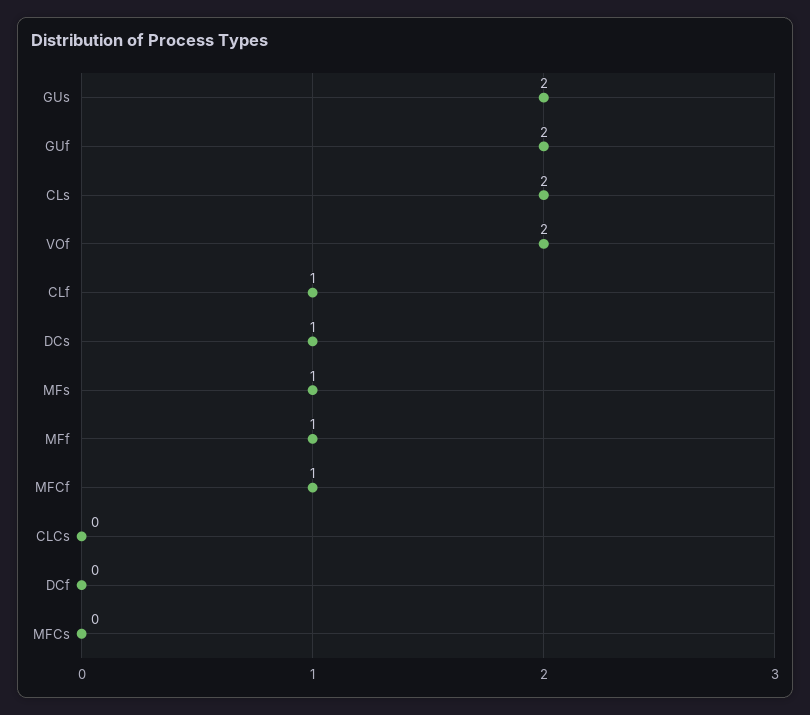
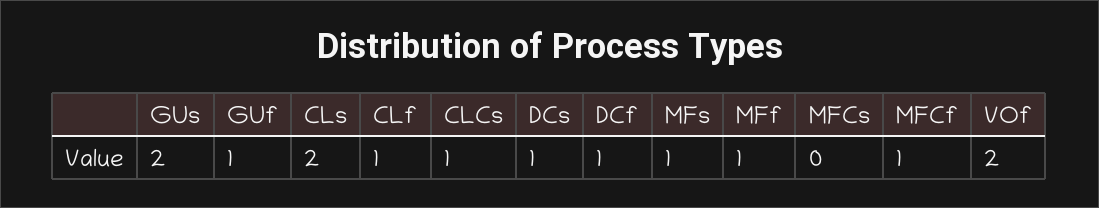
GUf: 2 -> 1
CLCs: 0 -> 1
DCf: 0 -> 1

